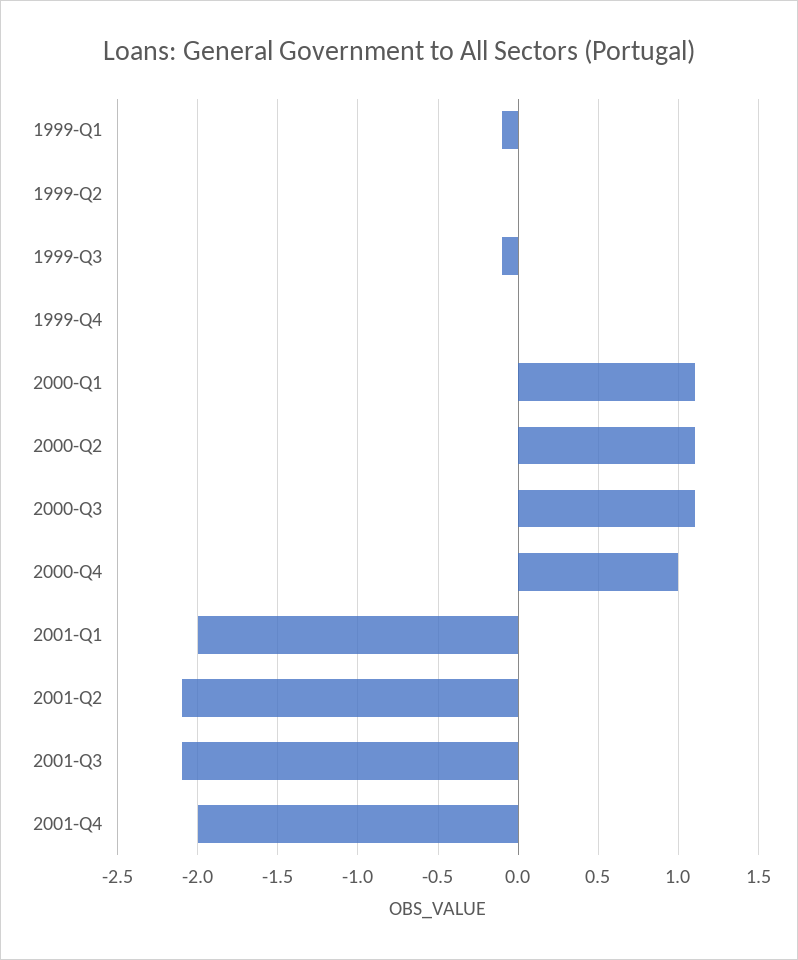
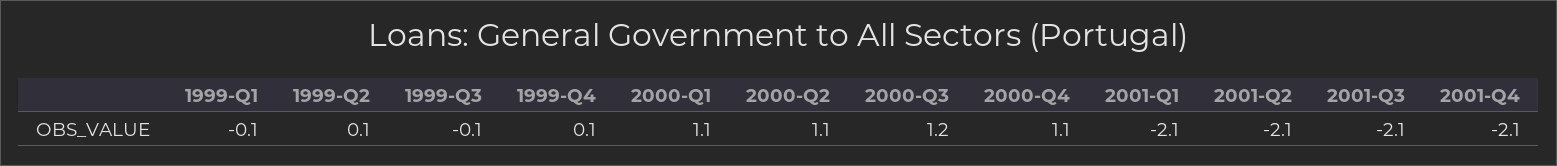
1999-Q2: 0 -> 0.1
1999-Q4: 0 -> 0.1
2000-Q3: 1.1 -> 1.2
2000-Q4: 1 -> 1.1
2001-Q1: -2 -> -2.1
2001-Q4: -2 -> -2.1

